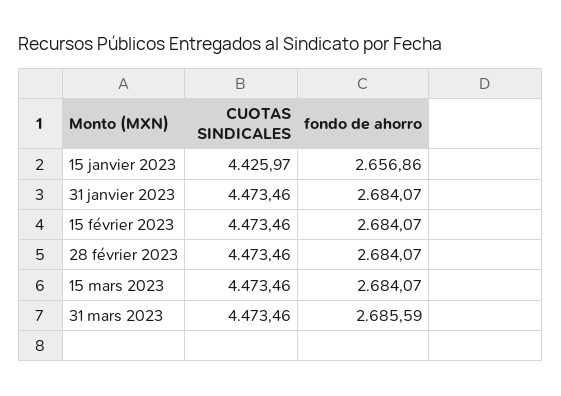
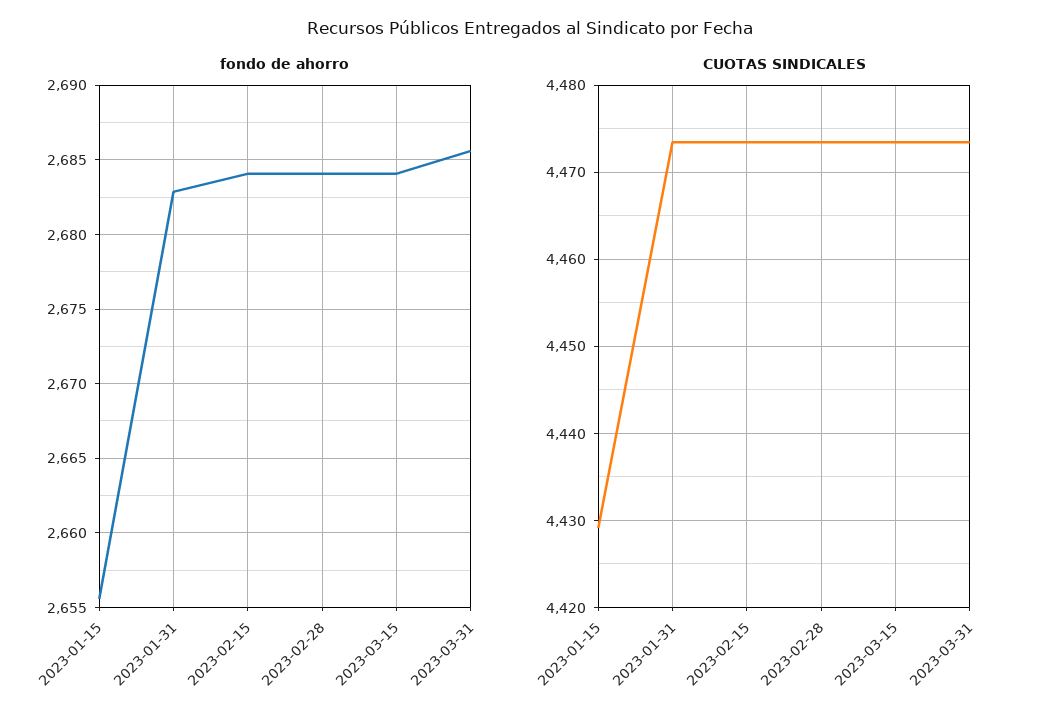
CUOTAS SINDICALES, 15 janvier 2023: 4425.97 -> 4429
fondo de ahorro, 15 janvier 2023: 2656.86 -> 2655.5
fondo de ahorro, 31 janvier 2023: 2684.07 -> 2683

